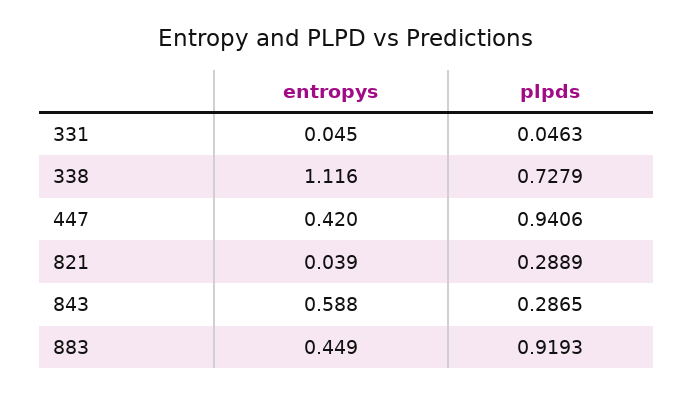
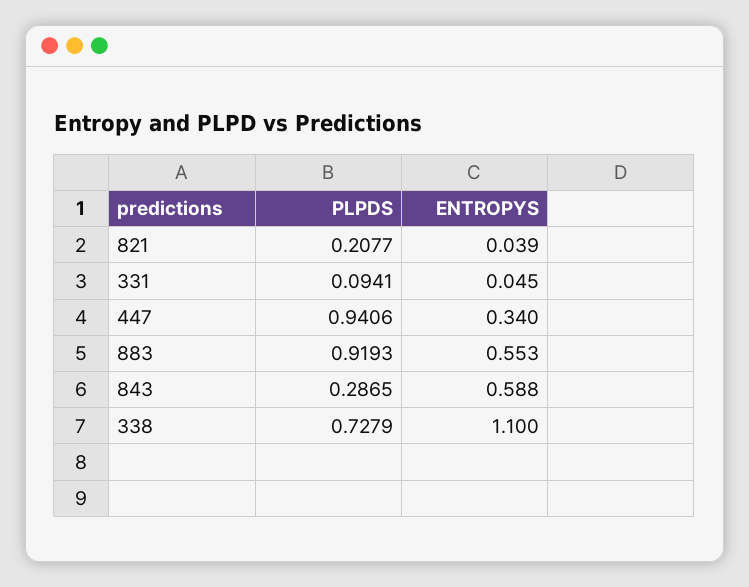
plpds, 331: 0.0463 -> 0.0941
entropys, 338: 1.116 -> 1.1
entropys, 447: 0.42 -> 0.34
plpds, 821: 0.2889 -> 0.2077
entropys, 883: 0.449 -> 0.553

